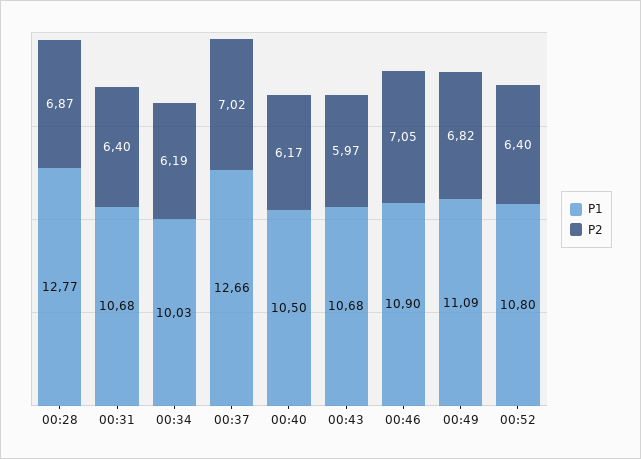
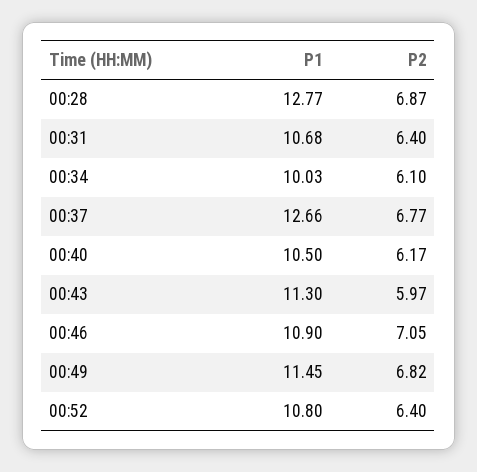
P2, 00:34: 6.19 -> 6.1
P2, 00:37: 7.02 -> 6.77
P1, 00:43: 10.68 -> 11.3
P1, 00:49: 11.09 -> 11.45

